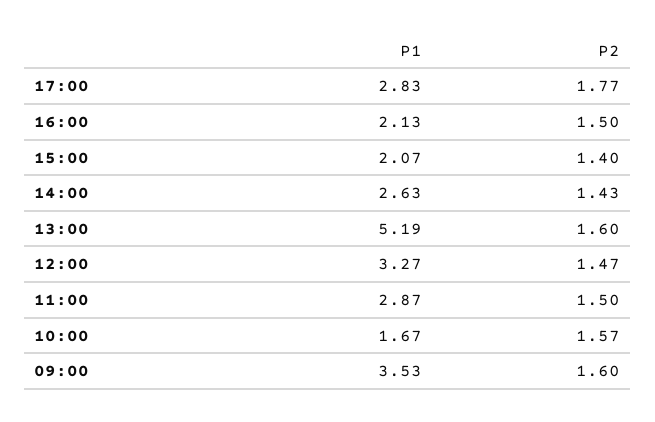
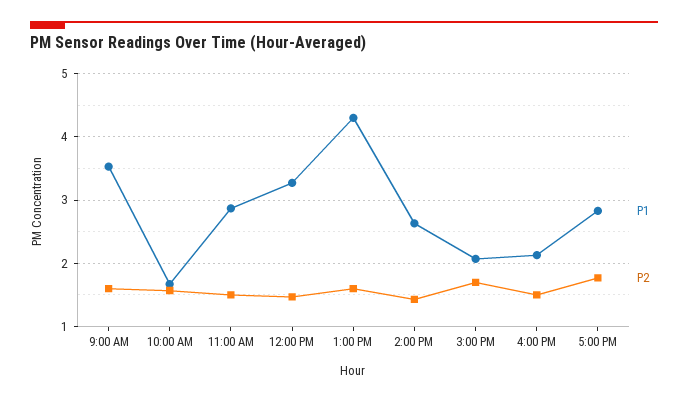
P2, 15:00: 1.4 -> 1.7
P1, 13:00: 5.19 -> 4.3

